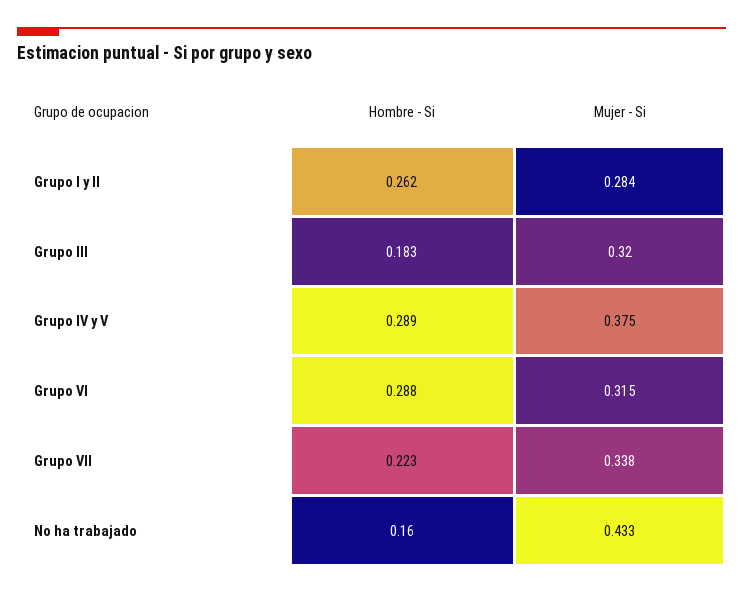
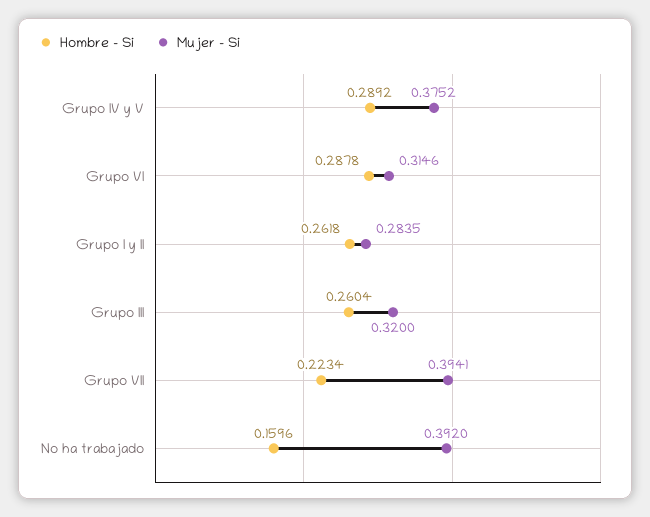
Hombre - Si, Grupo III: 0.183 -> 0.2604
Mujer - Si, Grupo VII: 0.338 -> 0.3941
Mujer - Si, No ha trabajado: 0.433 -> 0.392

